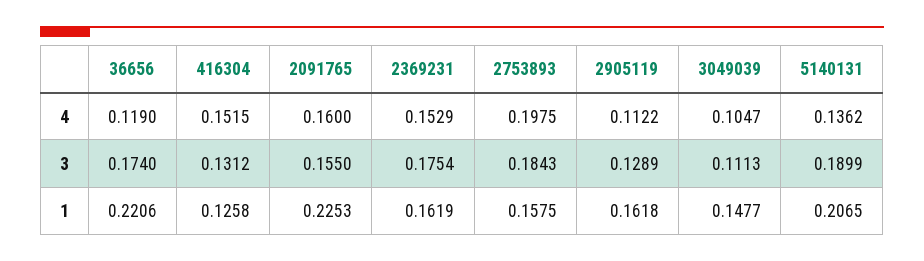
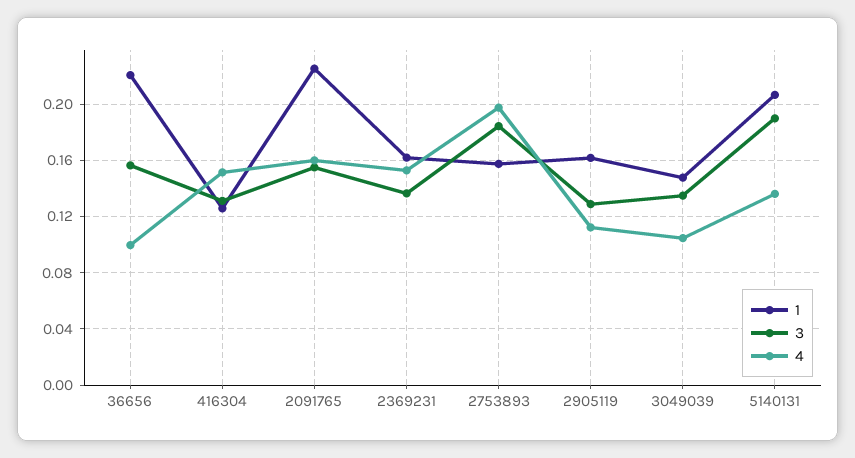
4, 36656: 0.119 -> 0.1
3, 36656: 0.174 -> 0.155
3, 2369231: 0.1754 -> 0.135
3, 3049039: 0.1113 -> 0.135

